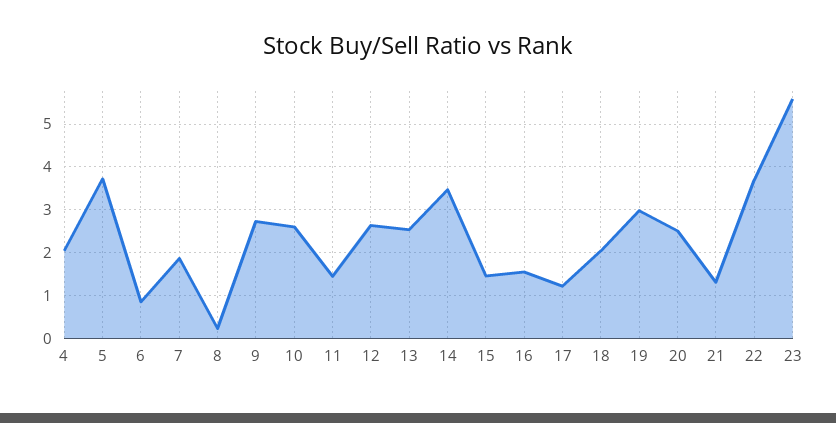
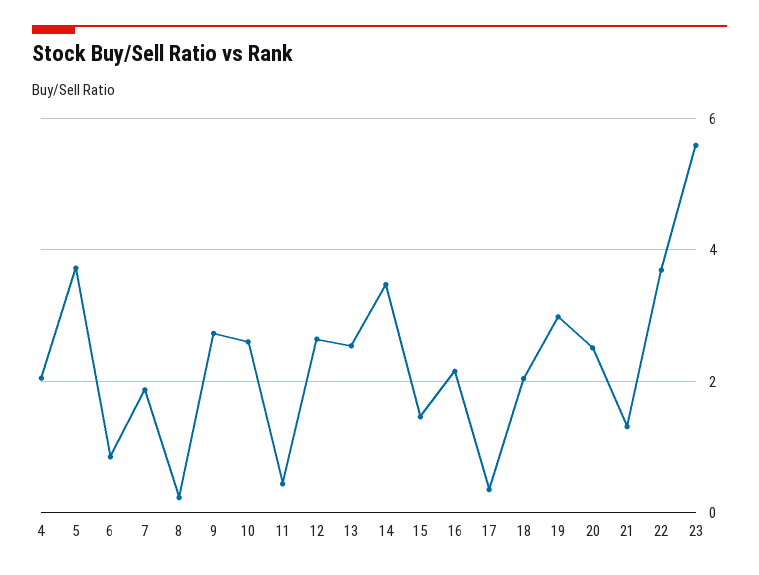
11: 1.4 -> 0.4
16: 1.6 -> 2.2
17: 1.2 -> 0.4

